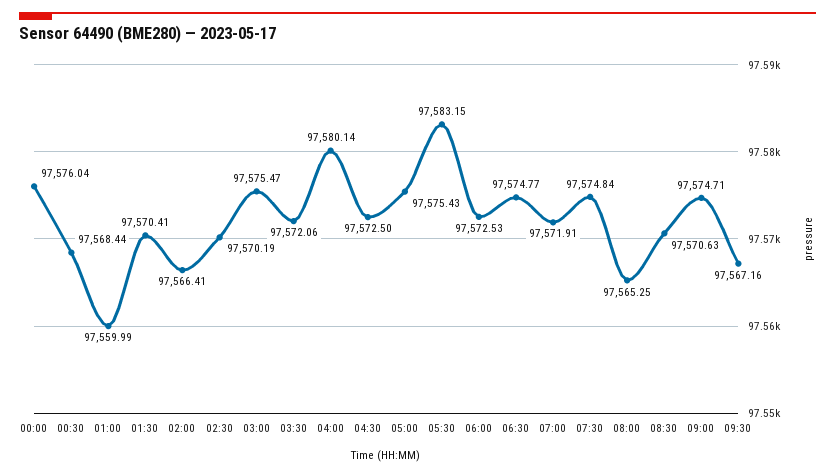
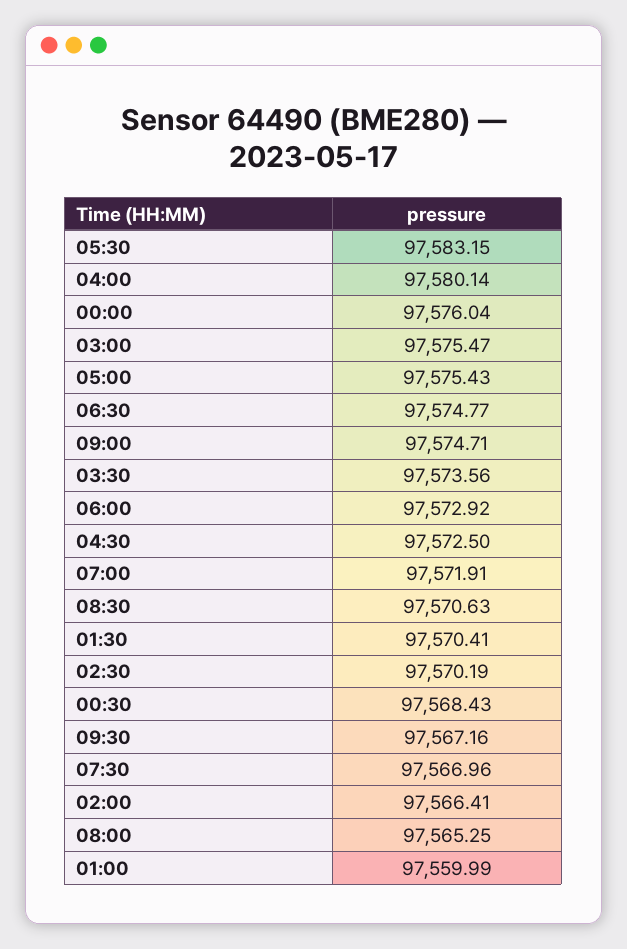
00:30: 97568.44 -> 97568.43
03:30: 97572.06 -> 97573.56
06:00: 97572.53 -> 97572.92
07:30: 97574.84 -> 97566.96

